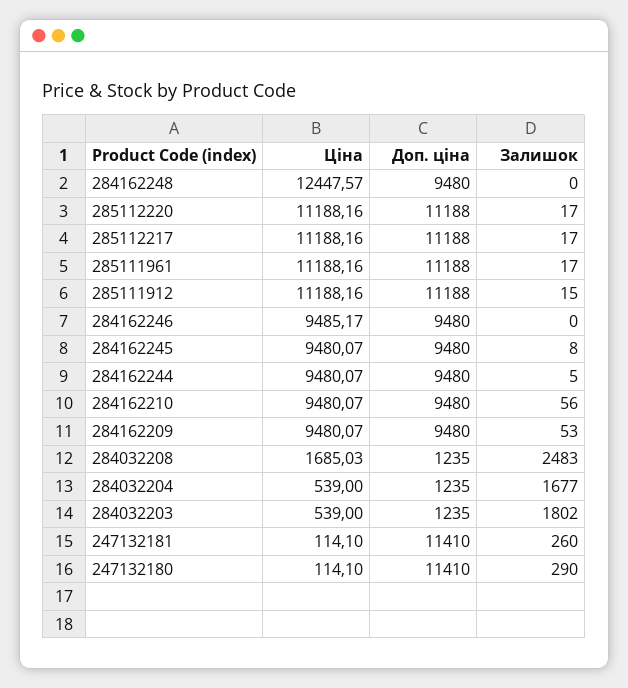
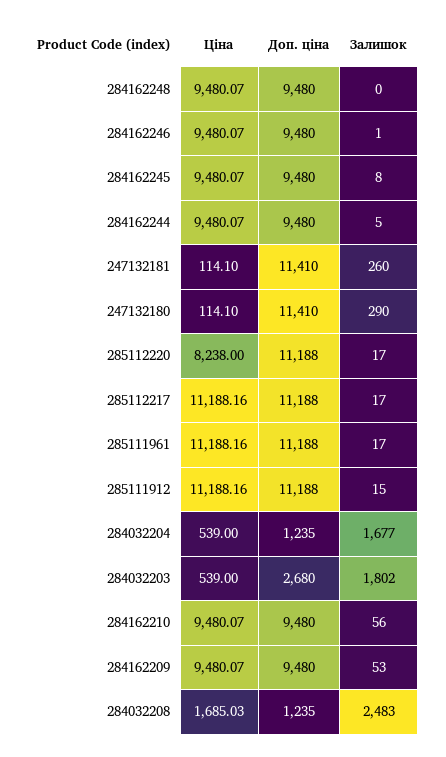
Ціна, 284162248: 12447.57 -> 9480.07
Ціна, 285112220: 11188.16 -> 8238
Ціна, 284162246: 9485.17 -> 9480.07
Залишок, 284162246: 0 -> 1
Доп. ціна, 284032203: 1235 -> 2680

